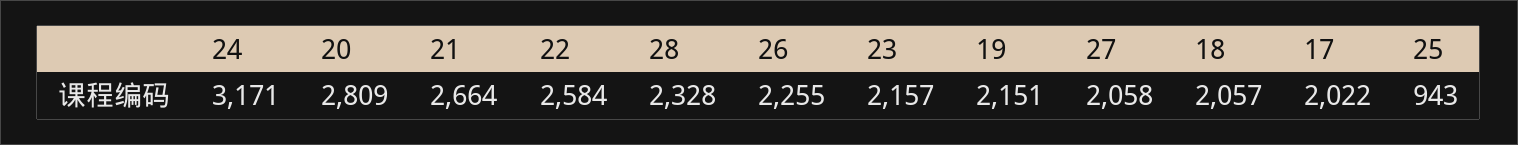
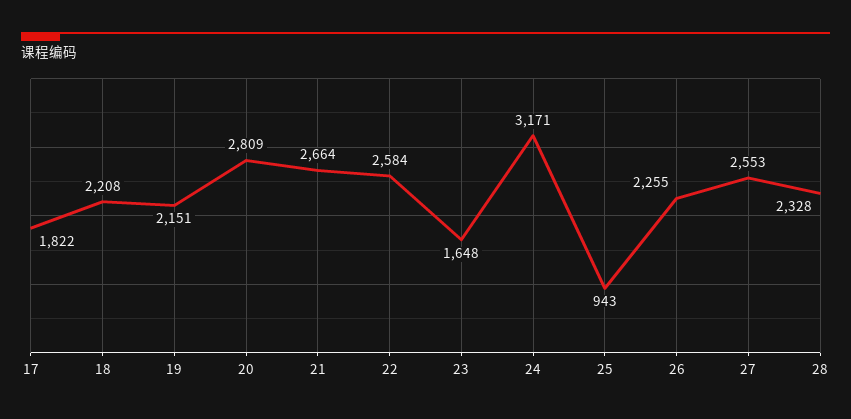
23: 2157 -> 1648
27: 2058 -> 2553
18: 2057 -> 2208
17: 2022 -> 1822

